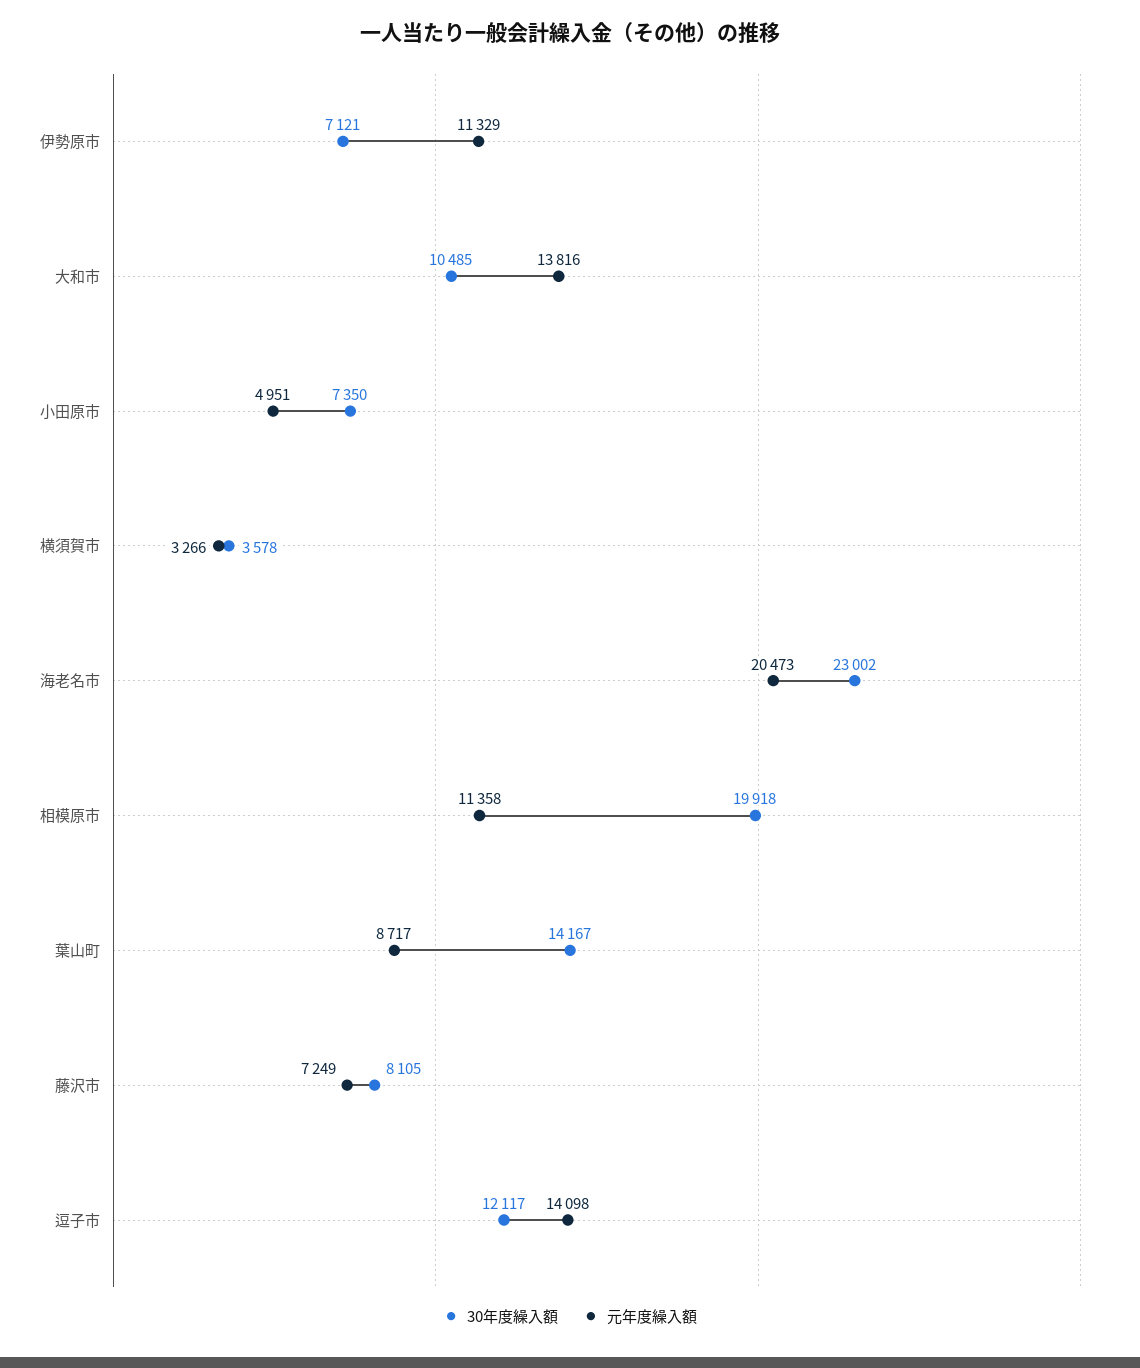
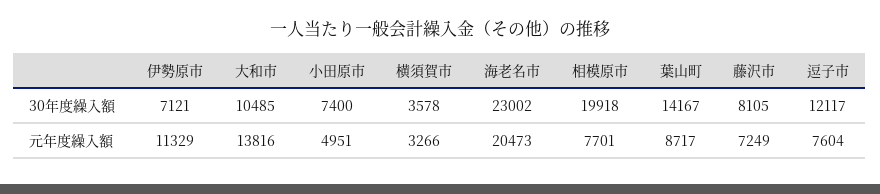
30年度繰入額, 小田原市: 7350 -> 7400
元年度繰入額, 相模原市: 11358 -> 7701
元年度繰入額, 逗子市: 14098 -> 7604

